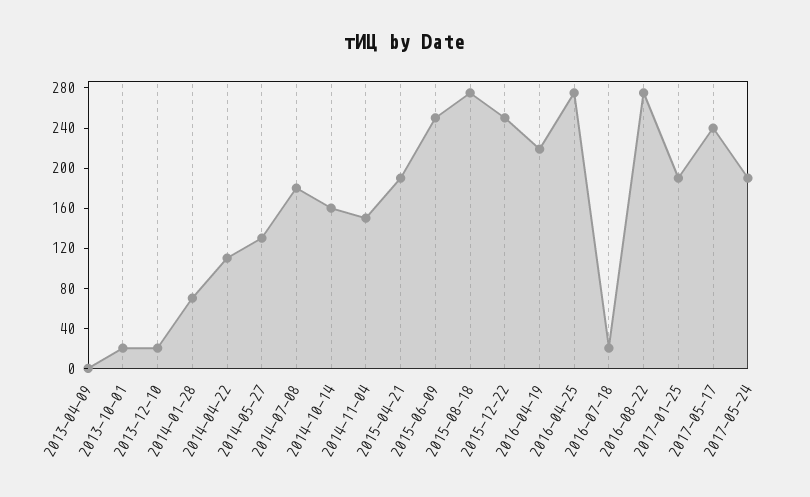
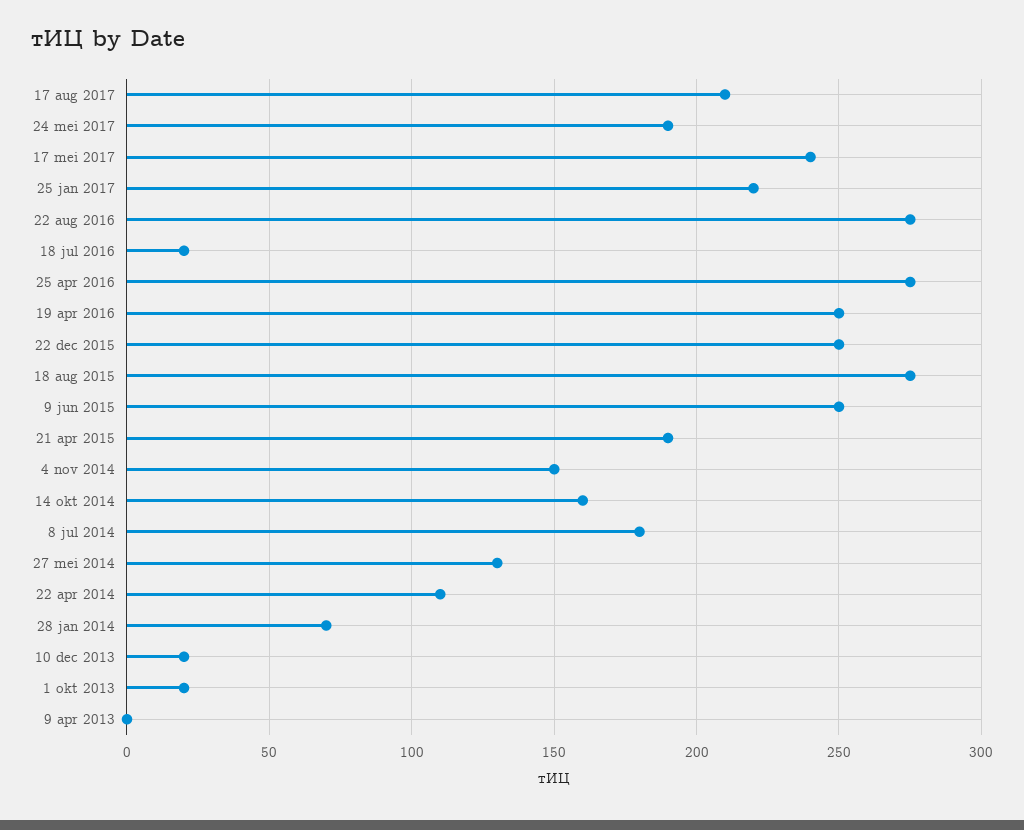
2016-04-19: 220 -> 250
2017-01-25: 190 -> 220
17 aug 2017: none -> 210

